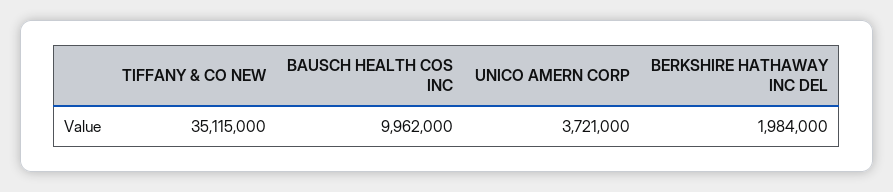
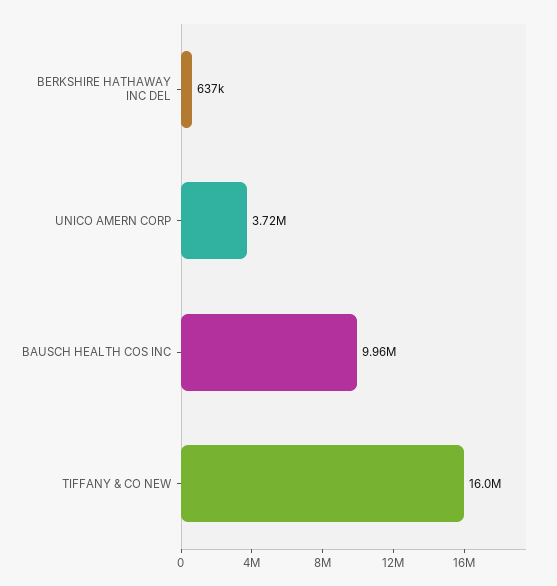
TIFFANY & CO NEW: 35115000 -> 16000000
BERKSHIRE HATHAWAY INC DEL: 1984000 -> 637000

